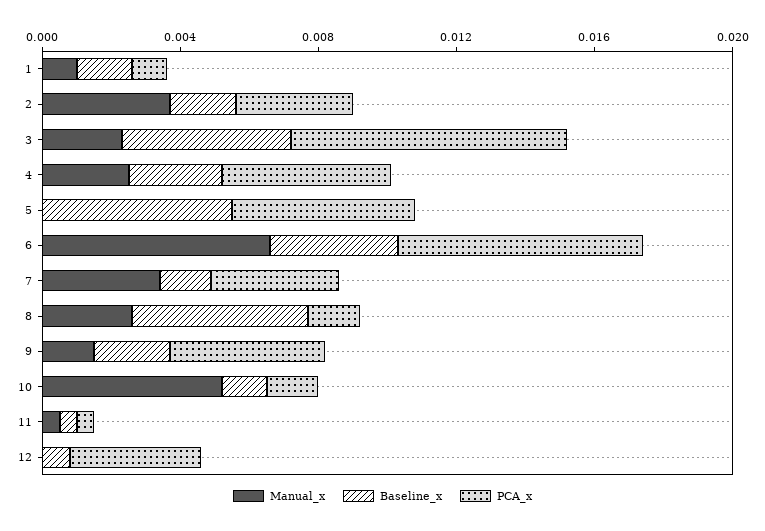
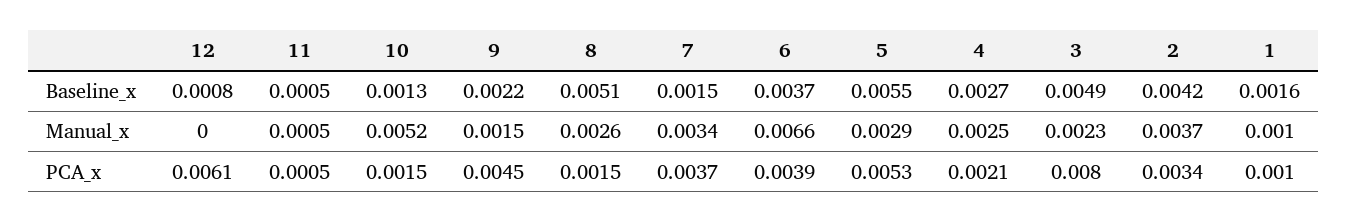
Baseline_x, 2: 0.002 -> 0.0042
PCA_x, 4: 0.005 -> 0.0021
Manual_x, 5: 0 -> 0.0029
PCA_x, 6: 0.007 -> 0.0039
PCA_x, 12: 0.004 -> 0.0061

